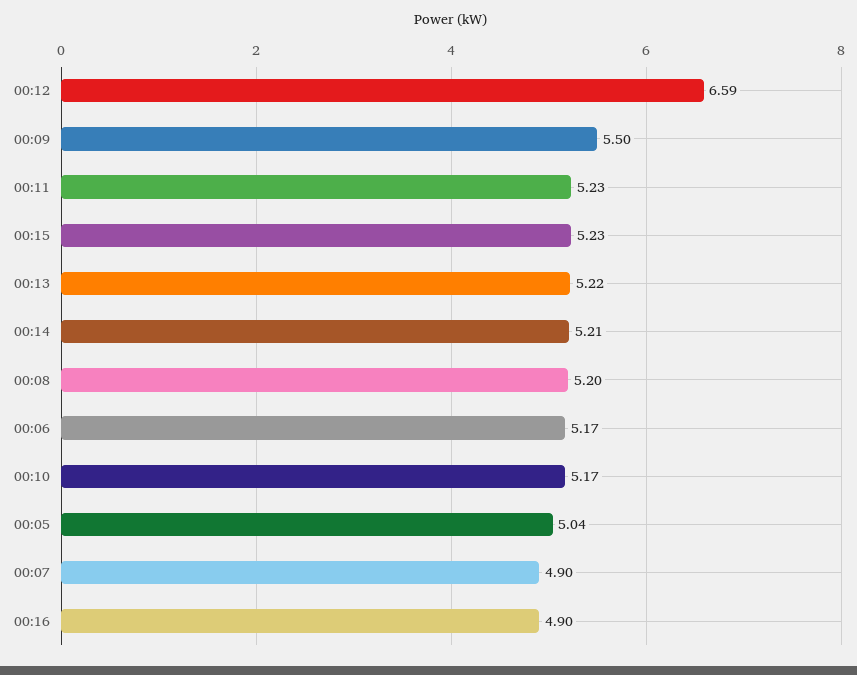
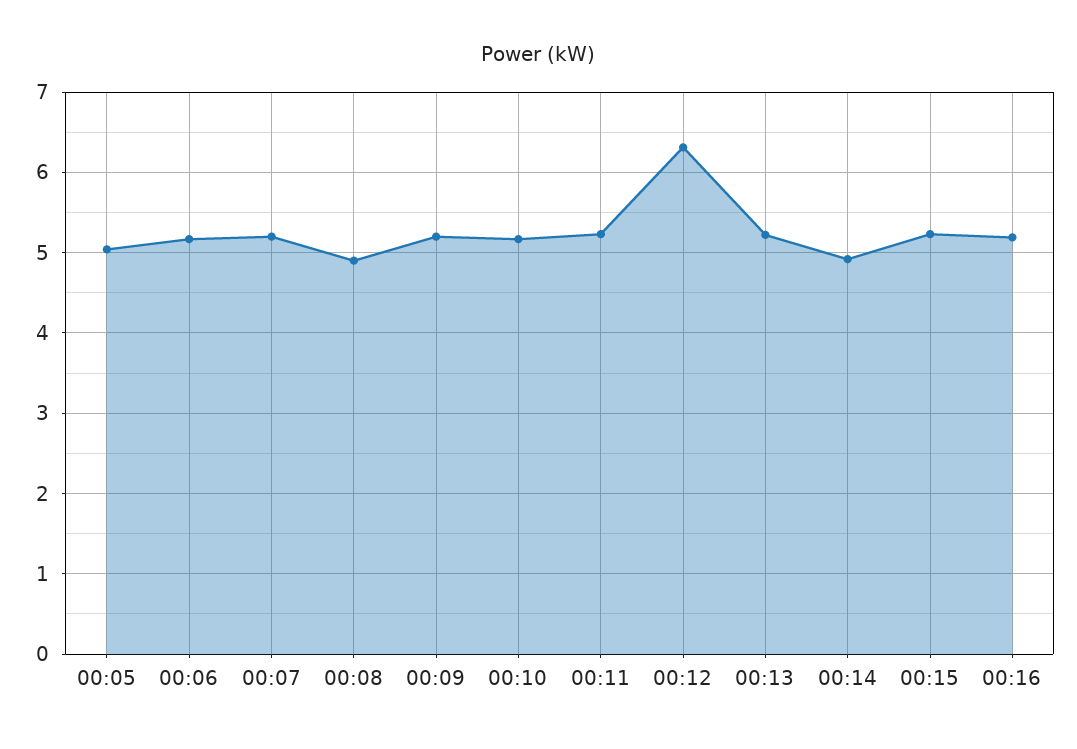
00:12: 6.59 -> 6.3
00:09: 5.5 -> 5.2
00:14: 5.21 -> 4.9
00:08: 5.2 -> 4.9
00:07: 4.9 -> 5.2
00:16: 4.9 -> 5.2

